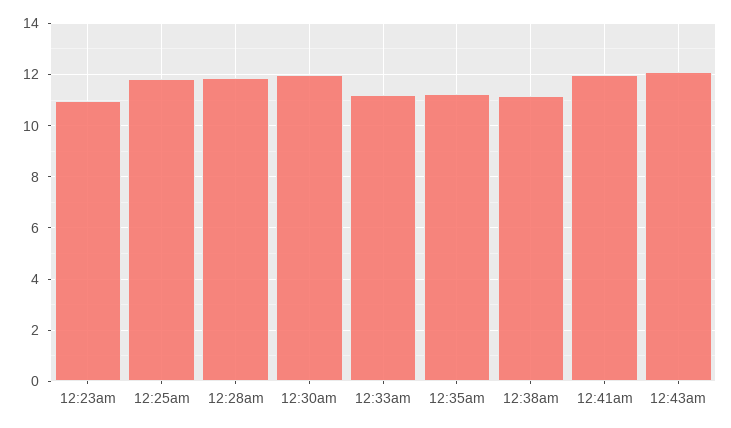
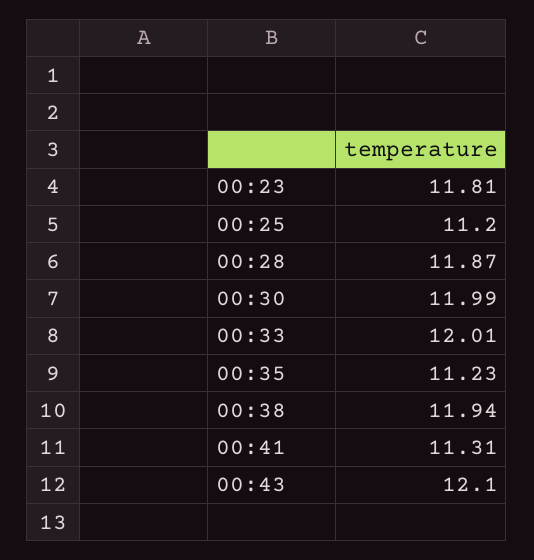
12:23am: 11 -> 11.81
12:25am: 11.75 -> 11.2
12:33am: 11.25 -> 12.01
12:38am: 11.25 -> 11.94
12:41am: 12 -> 11.31

